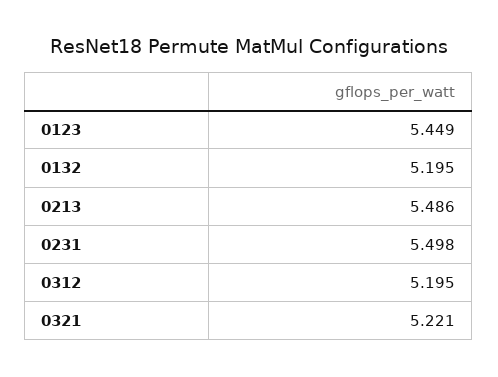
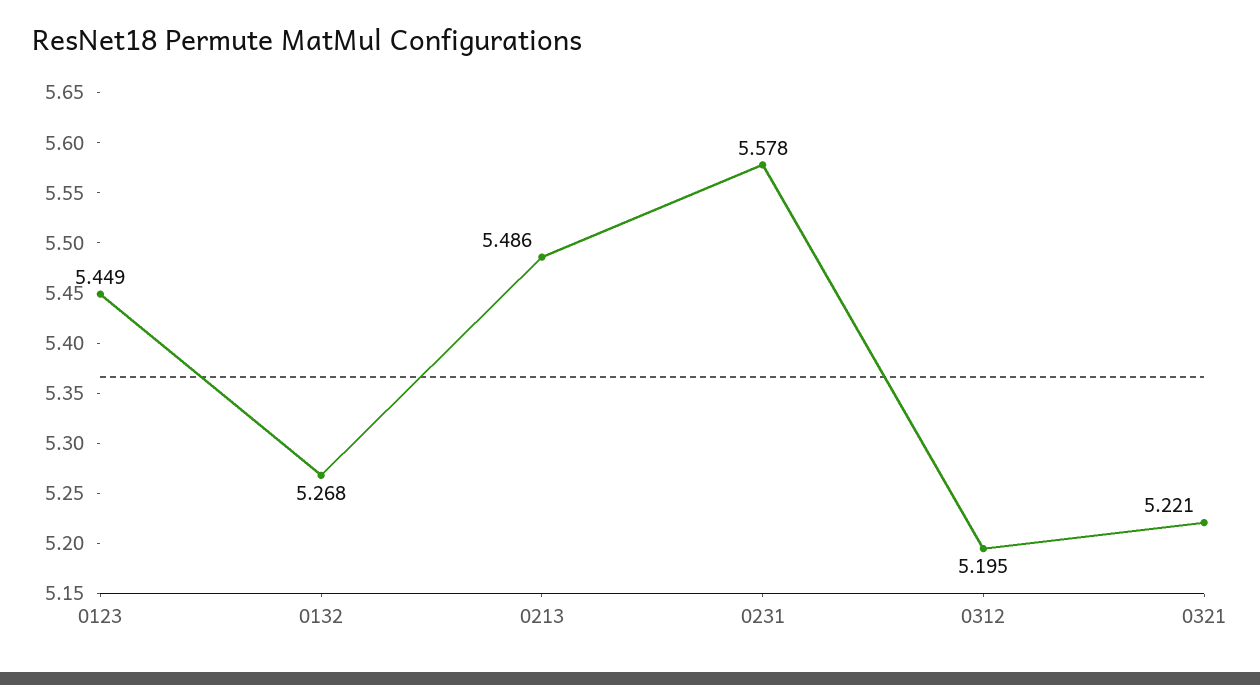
0132: 5.195 -> 5.268
0231: 5.498 -> 5.578

